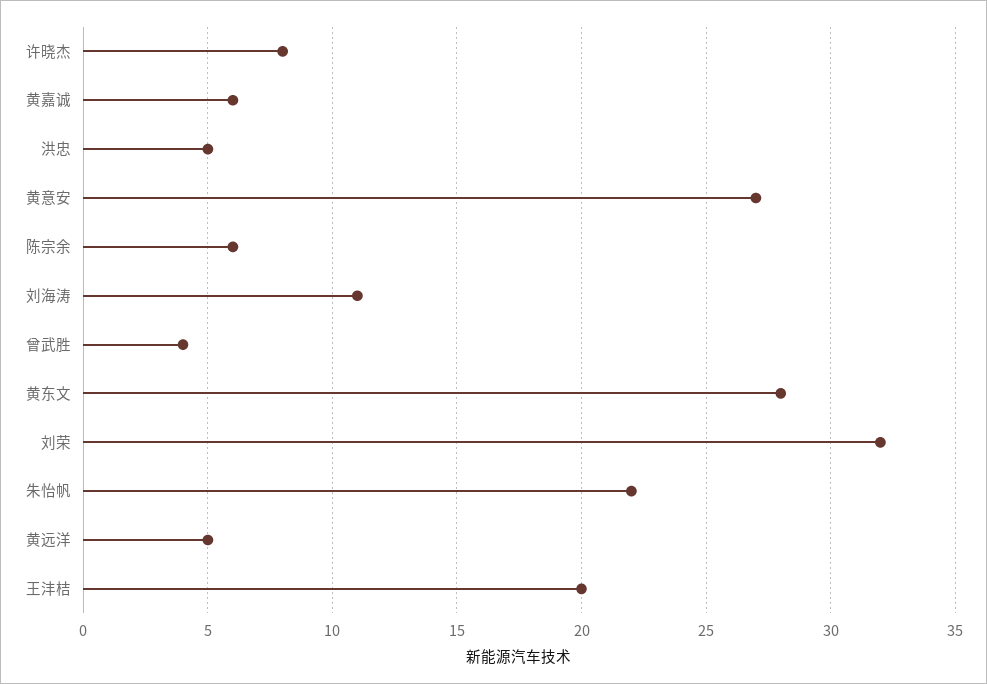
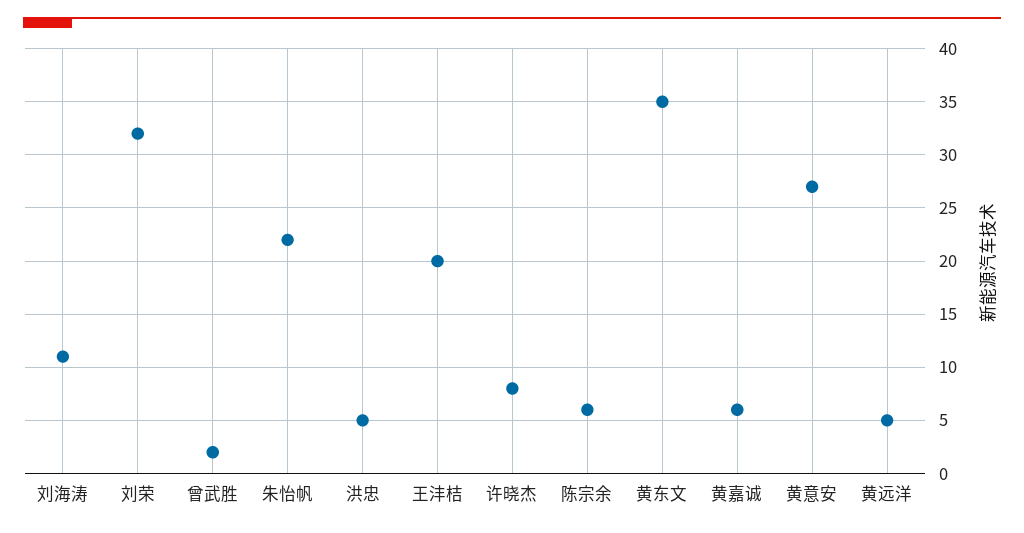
曾武胜: 4 -> 2
黄东文: 28 -> 35

